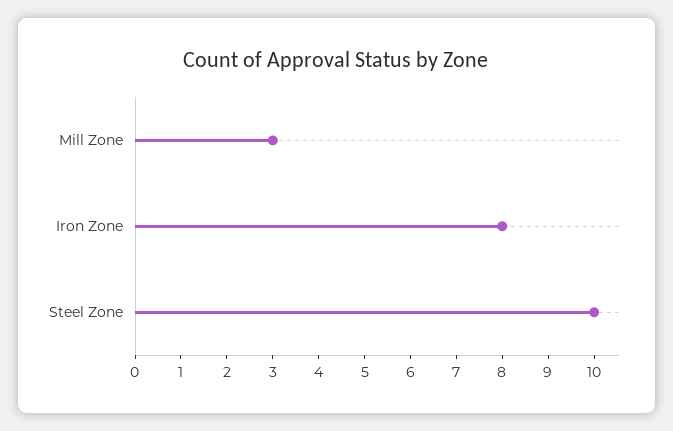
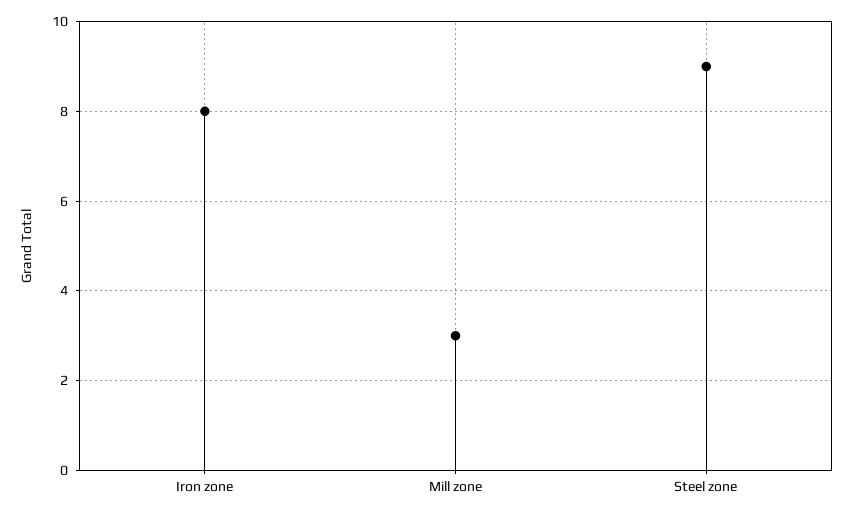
Steel Zone: 10 -> 9

